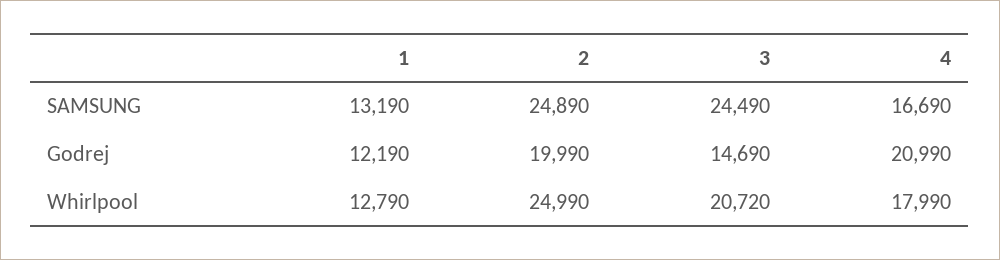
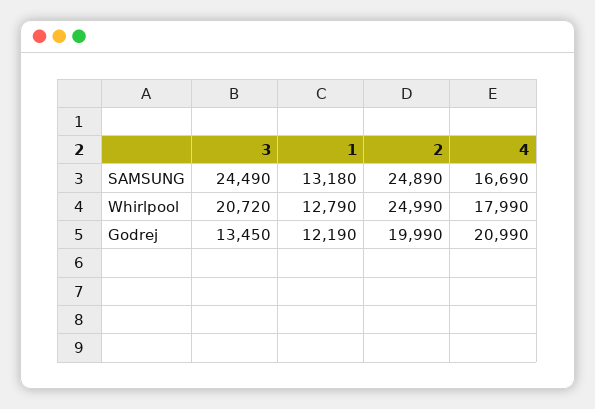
1, SAMSUNG: 13190 -> 13180
3, Godrej: 14690 -> 13450

